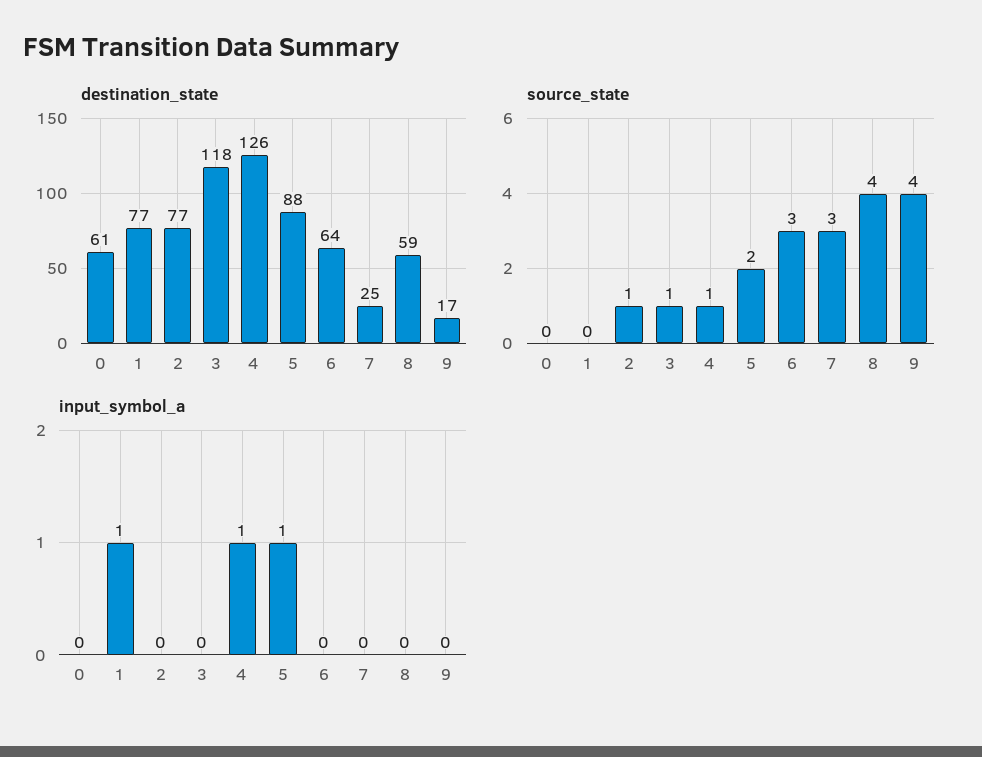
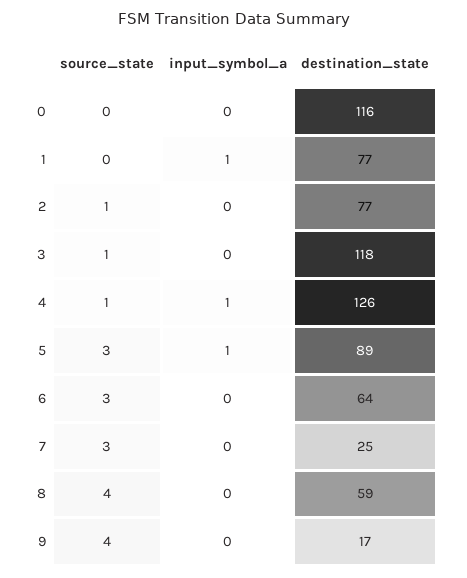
destination_state, 0: 61 -> 116
destination_state, 5: 88 -> 89
source_state, 5: 2 -> 3

